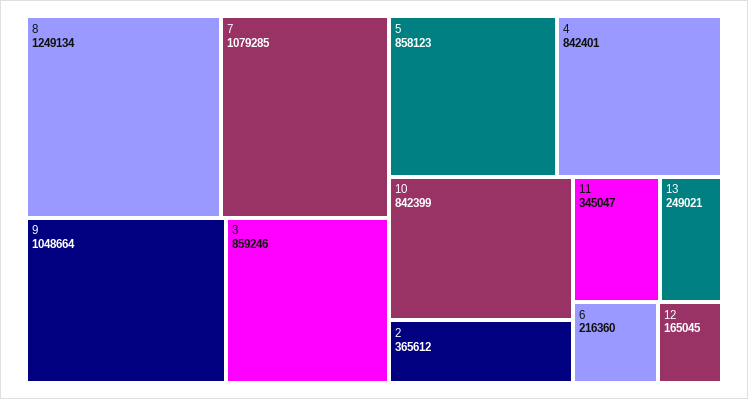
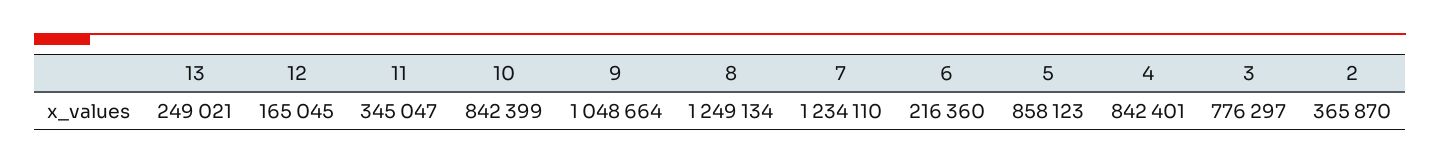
7: 1079285 -> 1234110
3: 859246 -> 776297
2: 365612 -> 365870

